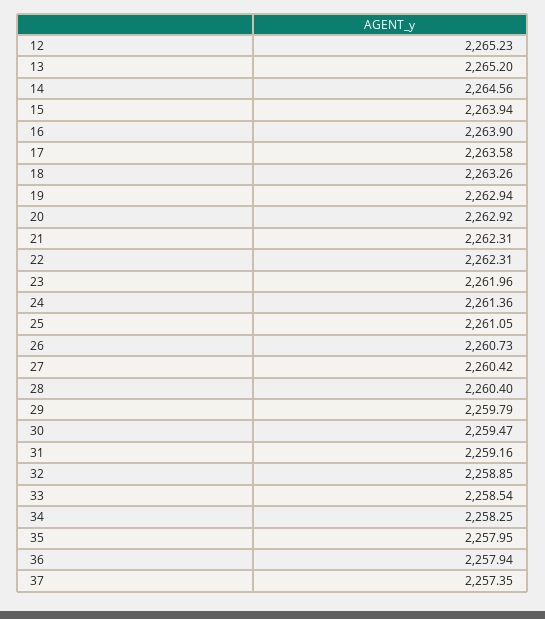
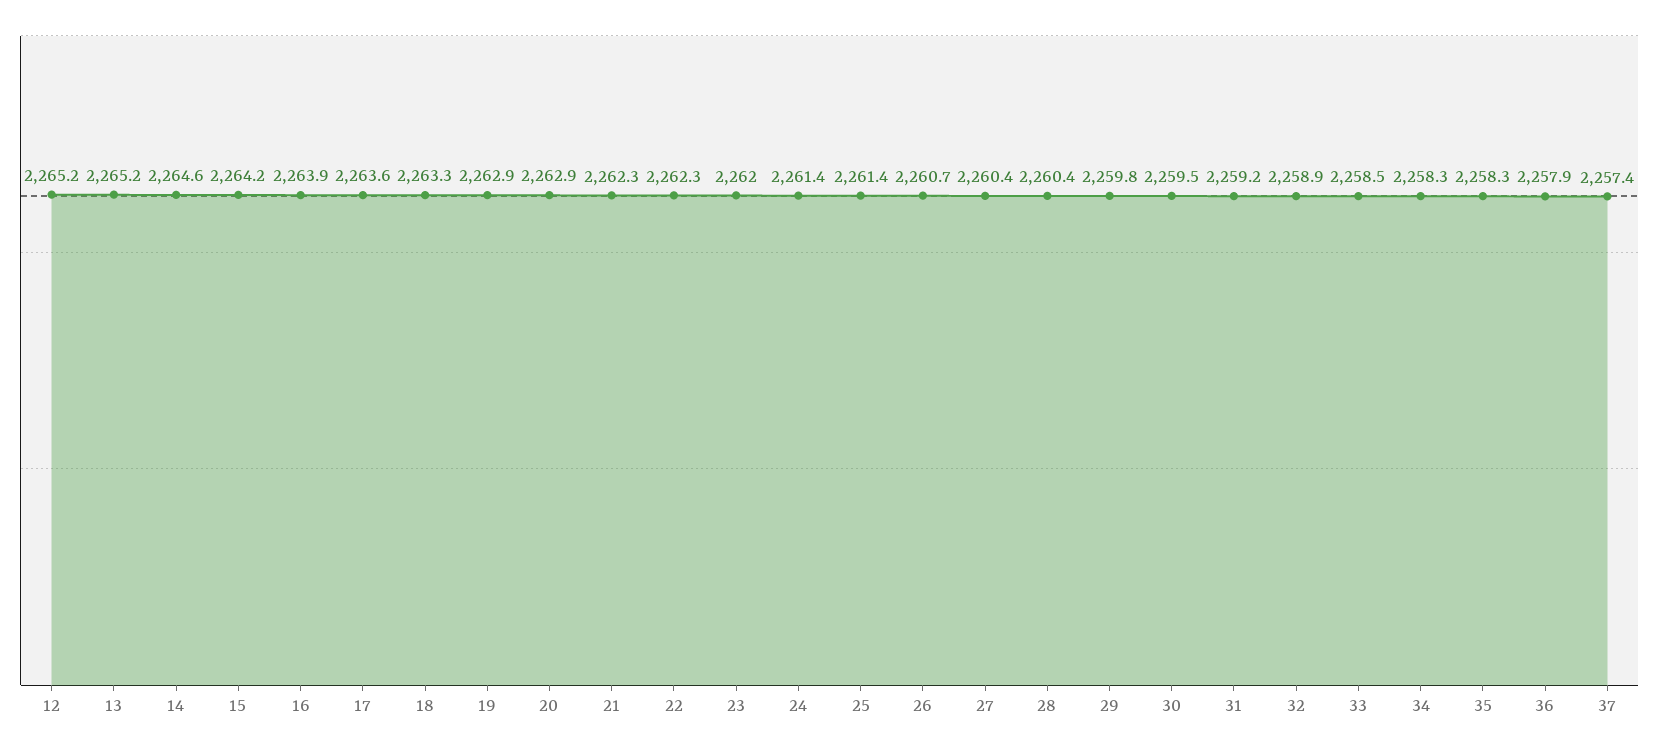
15: 2263.94 -> 2264.2
25: 2261.05 -> 2261.4
35: 2257.95 -> 2258.3

